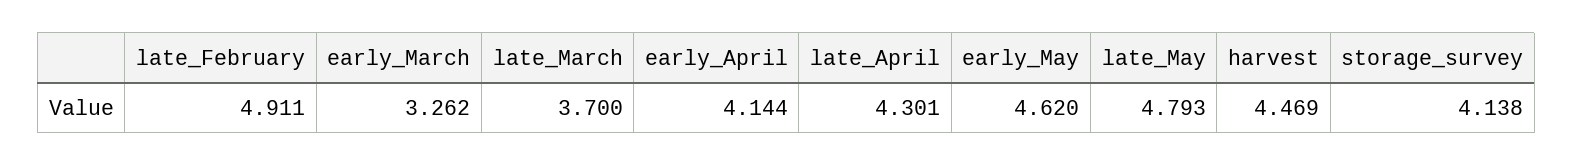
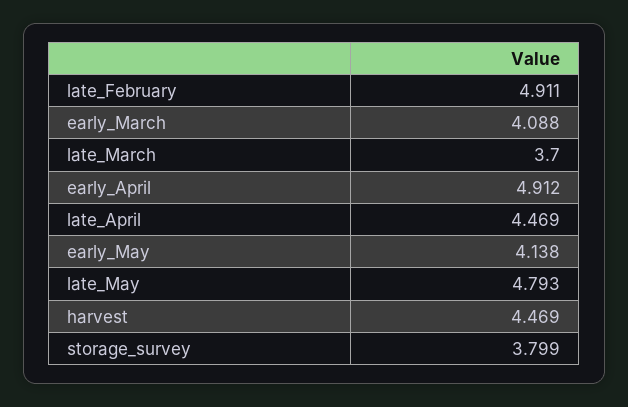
early_March: 3.262 -> 4.088
early_April: 4.144 -> 4.912
late_April: 4.301 -> 4.469
early_May: 4.62 -> 4.138
storage_survey: 4.138 -> 3.799

